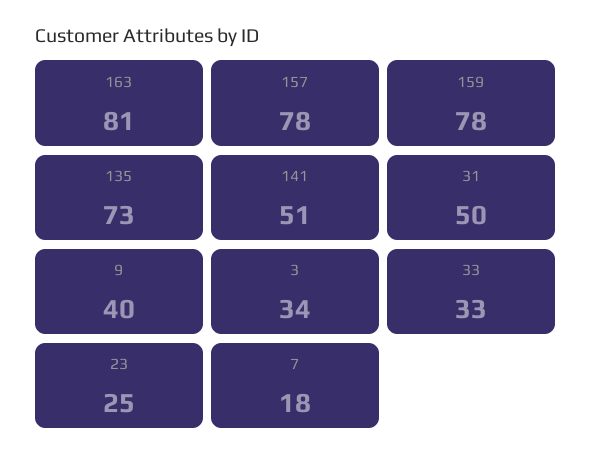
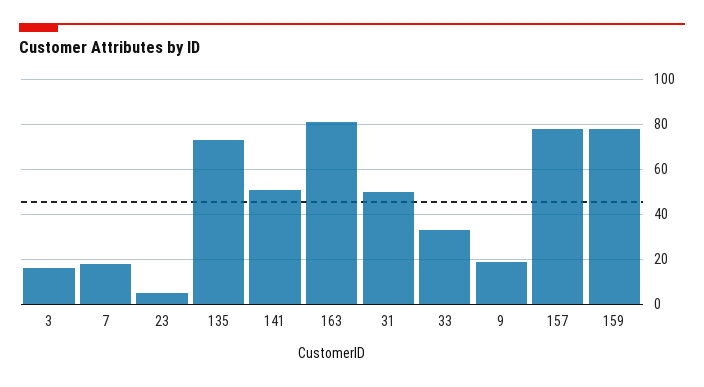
9: 40 -> 20
3: 34 -> 15
23: 25 -> 5

